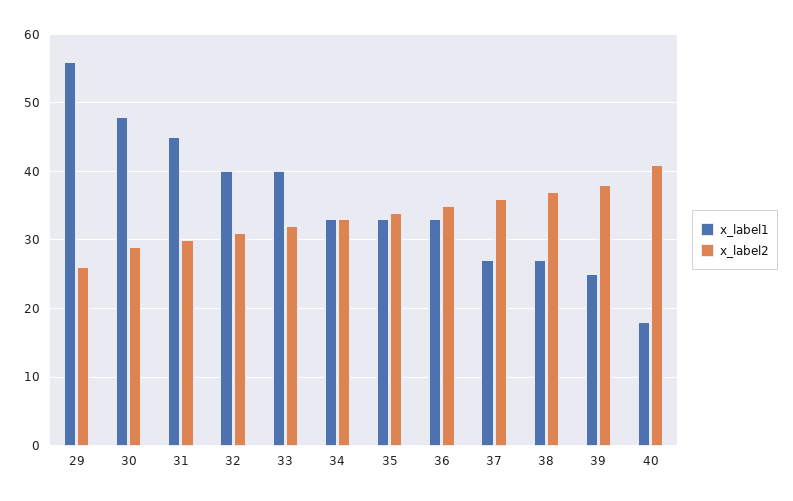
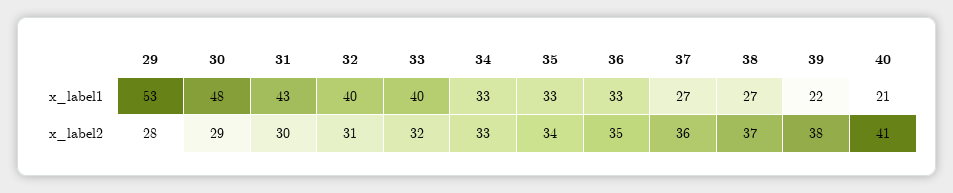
x_label1, 29: 56 -> 53
x_label2, 29: 26 -> 28
x_label1, 31: 45 -> 43
x_label1, 39: 25 -> 22
x_label1, 40: 18 -> 21

